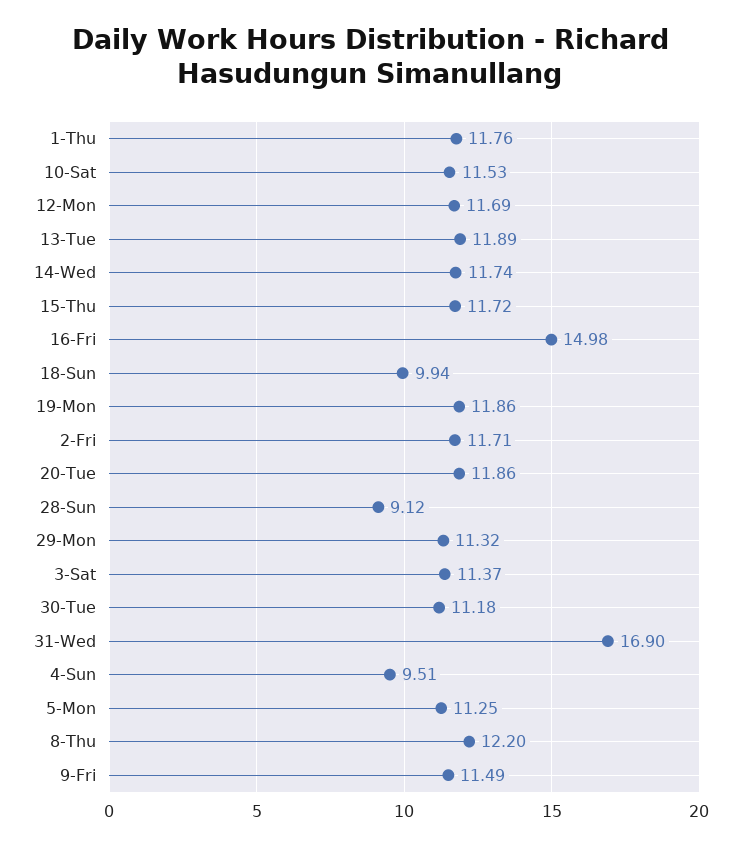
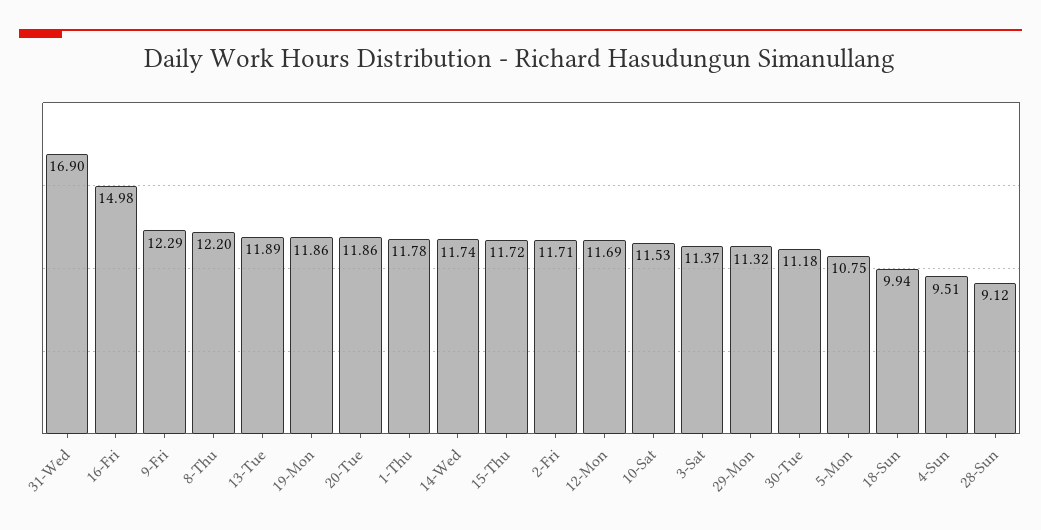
1-Thu: 11.76 -> 11.78
5-Mon: 11.25 -> 10.75
9-Fri: 11.49 -> 12.29

